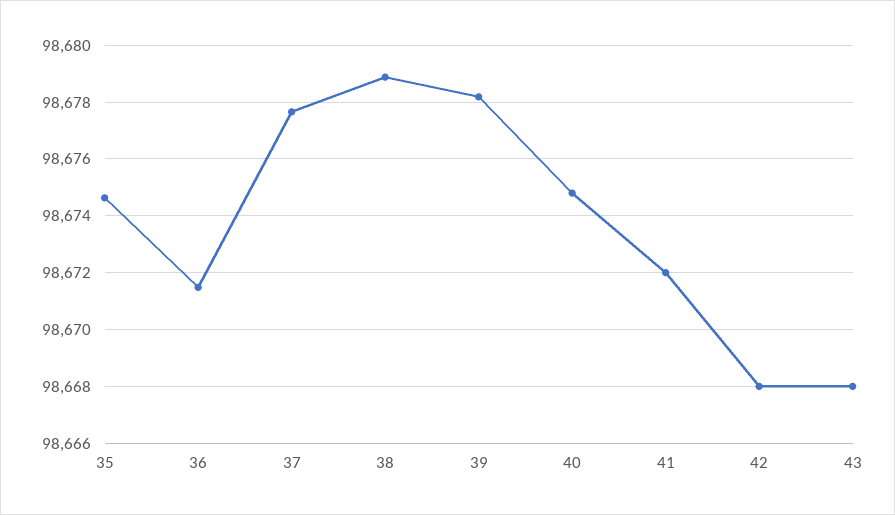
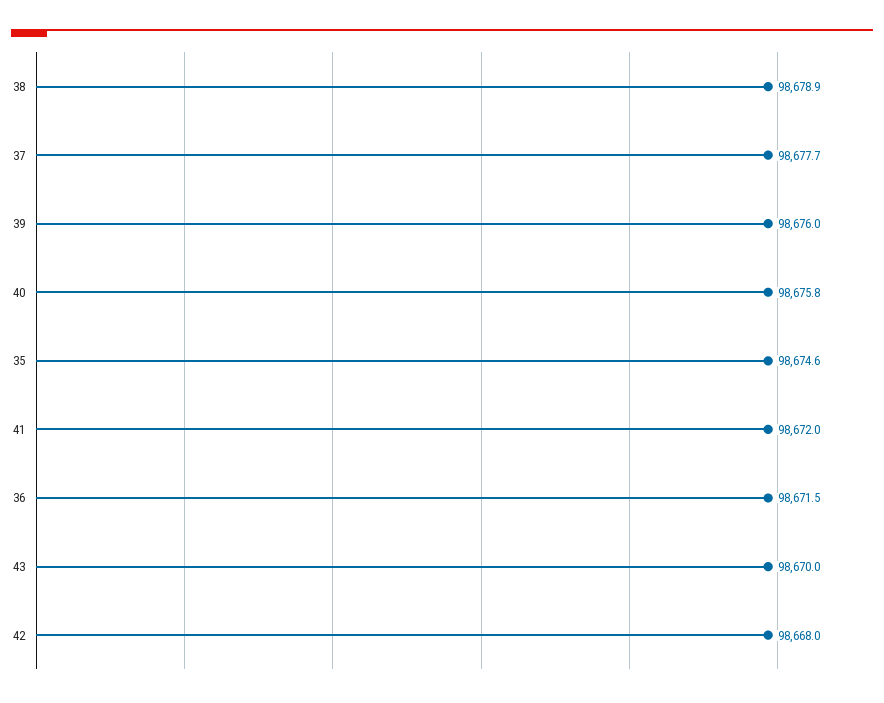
39: 98678.25 -> 98676
40: 98674.75 -> 98675.8
43: 98668 -> 98670

